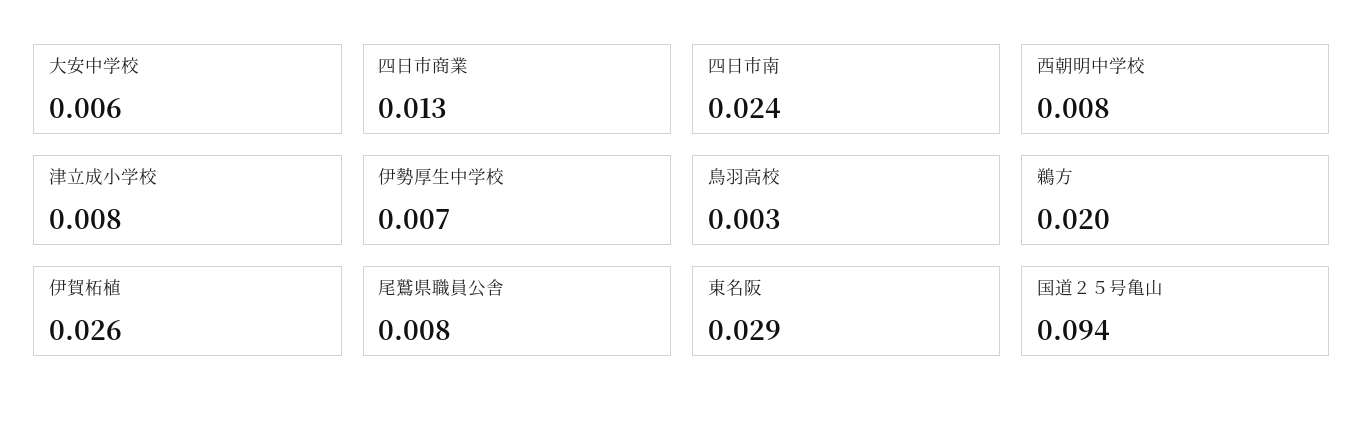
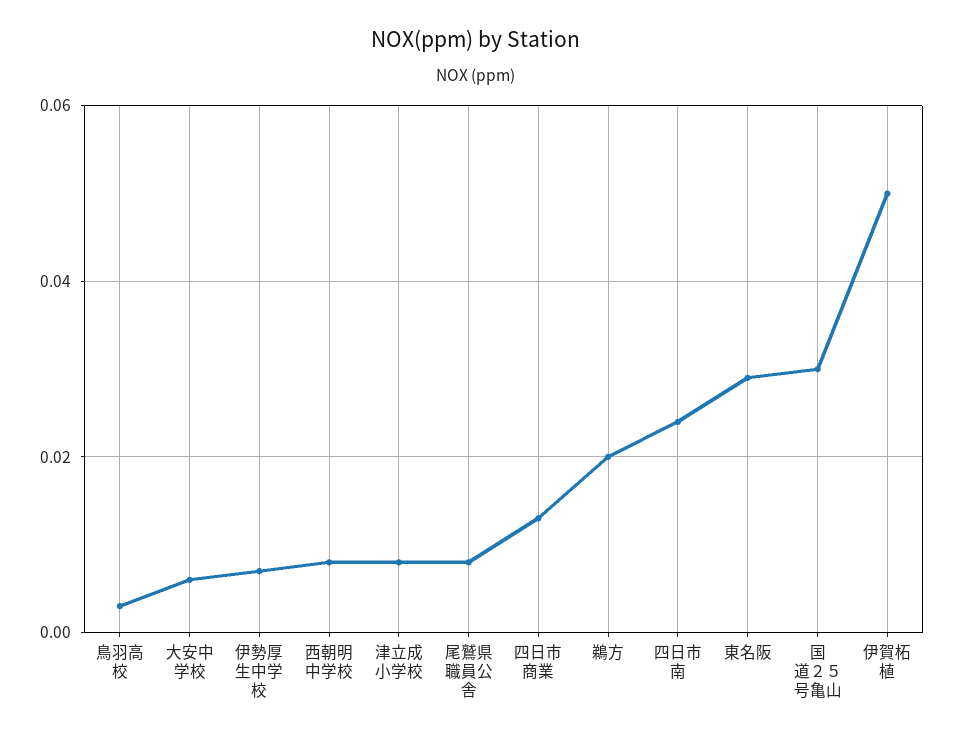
伊賀柘植: 0.026 -> 0.05
国道２５号亀山: 0.094 -> 0.03

